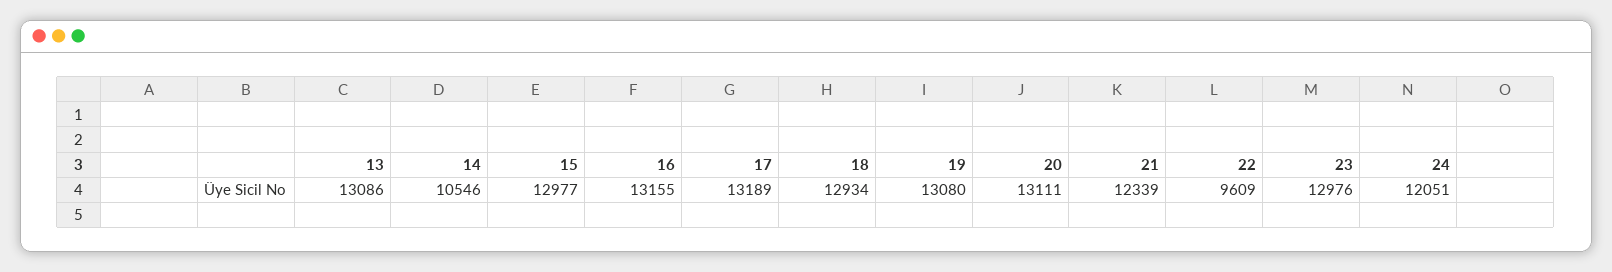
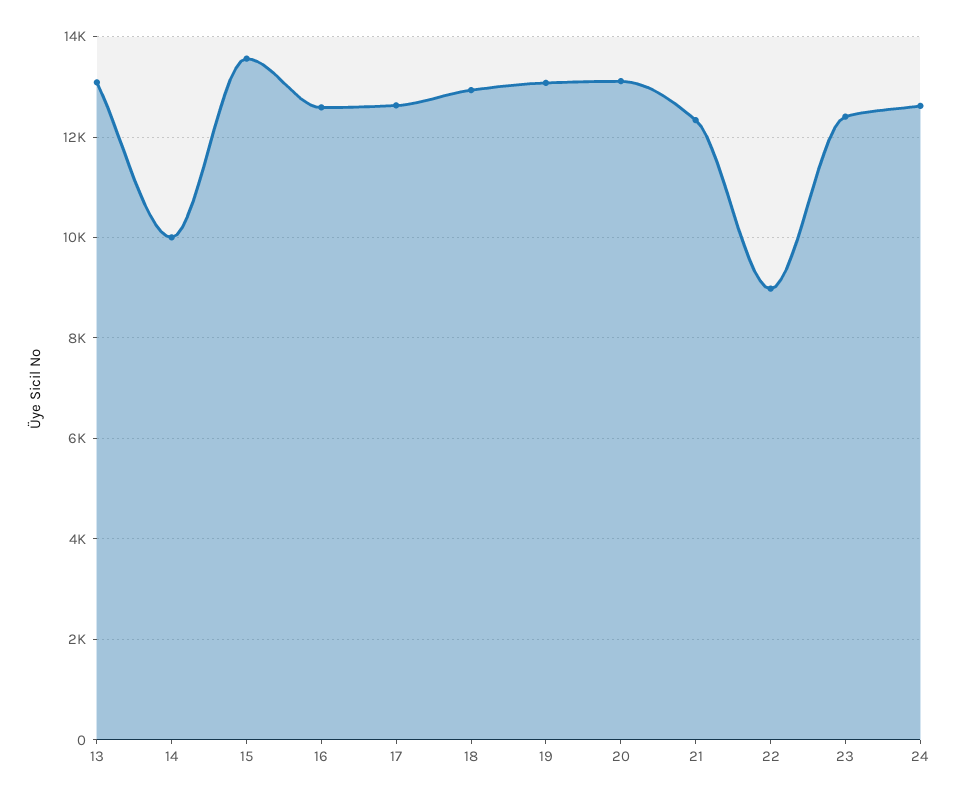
14: 10546 -> 10000
15: 12977 -> 13600
16: 13155 -> 12600
17: 13189 -> 12600
22: 9609 -> 9000
23: 12976 -> 12400
24: 12051 -> 12600

